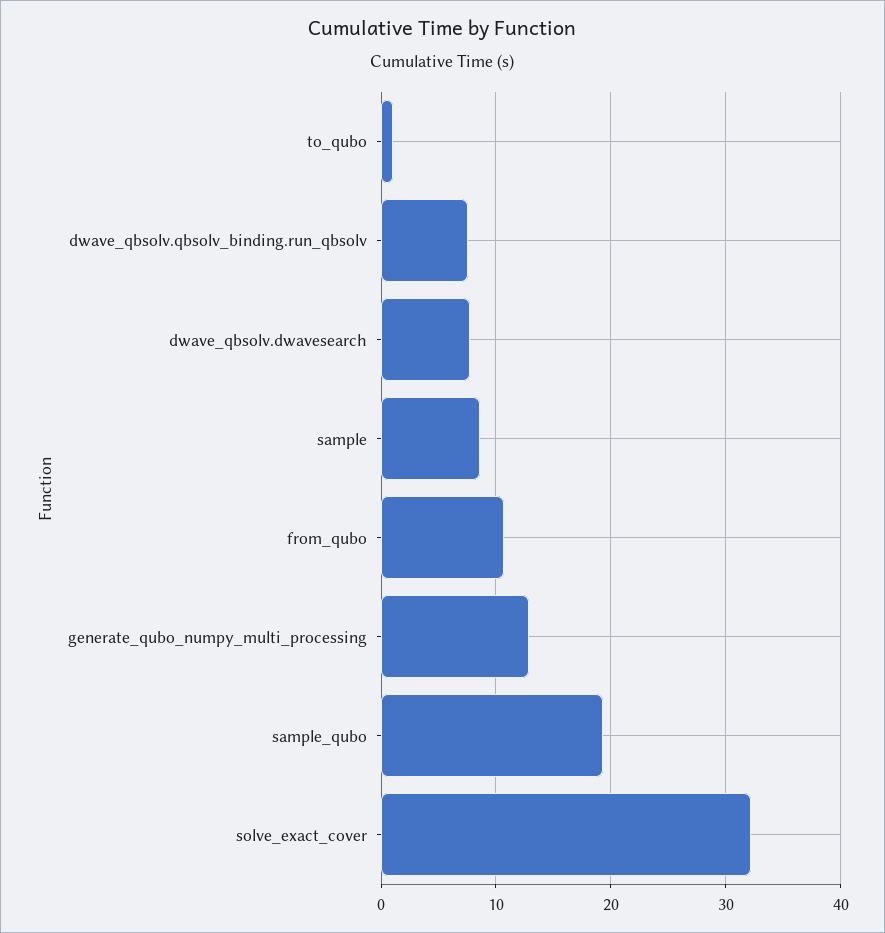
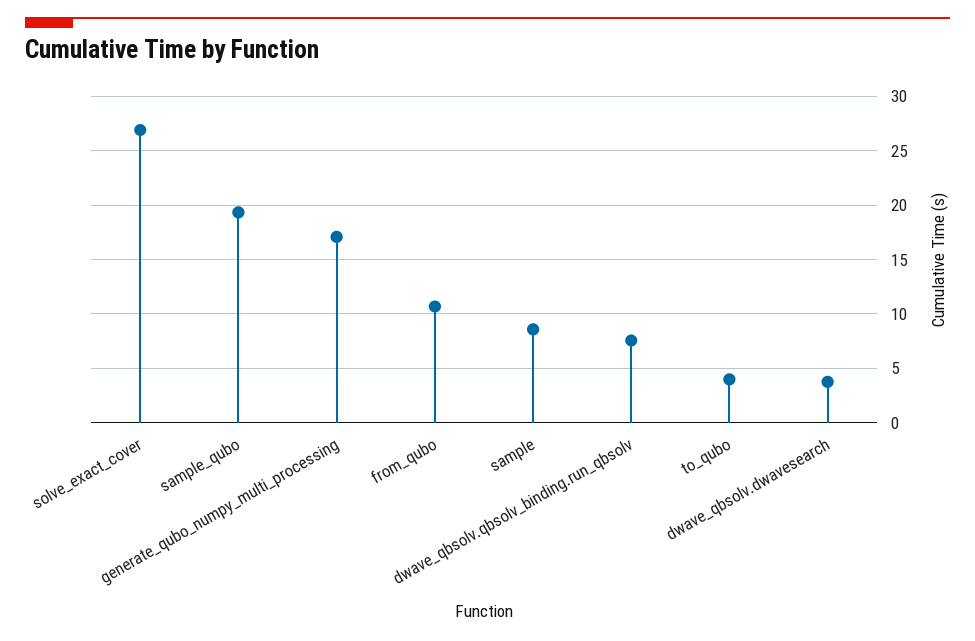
to_qubo: 1 -> 4
dwave_qbsolv.dwavesearch: 8 -> 4
generate_qubo_numpy_multi_processing: 13 -> 17
solve_exact_cover: 32 -> 27

